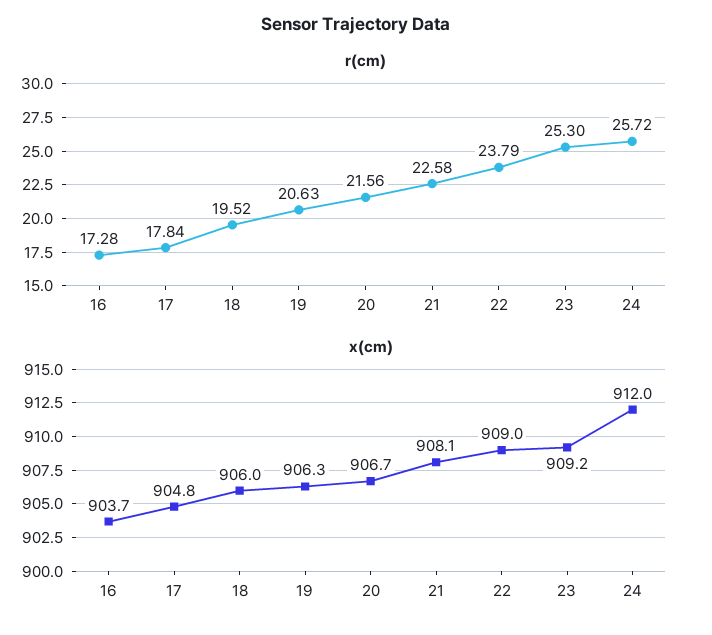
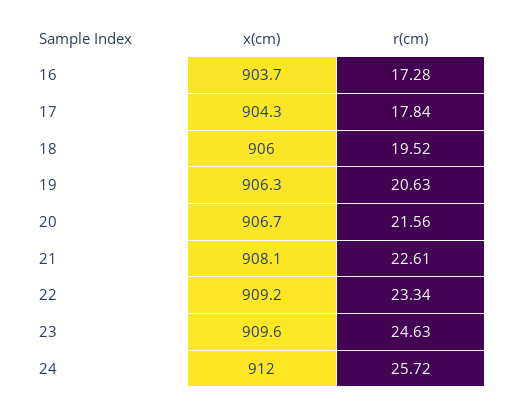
r(cm), 21: 22.58 -> 22.61
r(cm), 22: 23.79 -> 23.34
r(cm), 23: 25.3 -> 24.63
x(cm), 17: 904.8 -> 904.3
x(cm), 22: 909 -> 909.2
x(cm), 23: 909.2 -> 909.6

